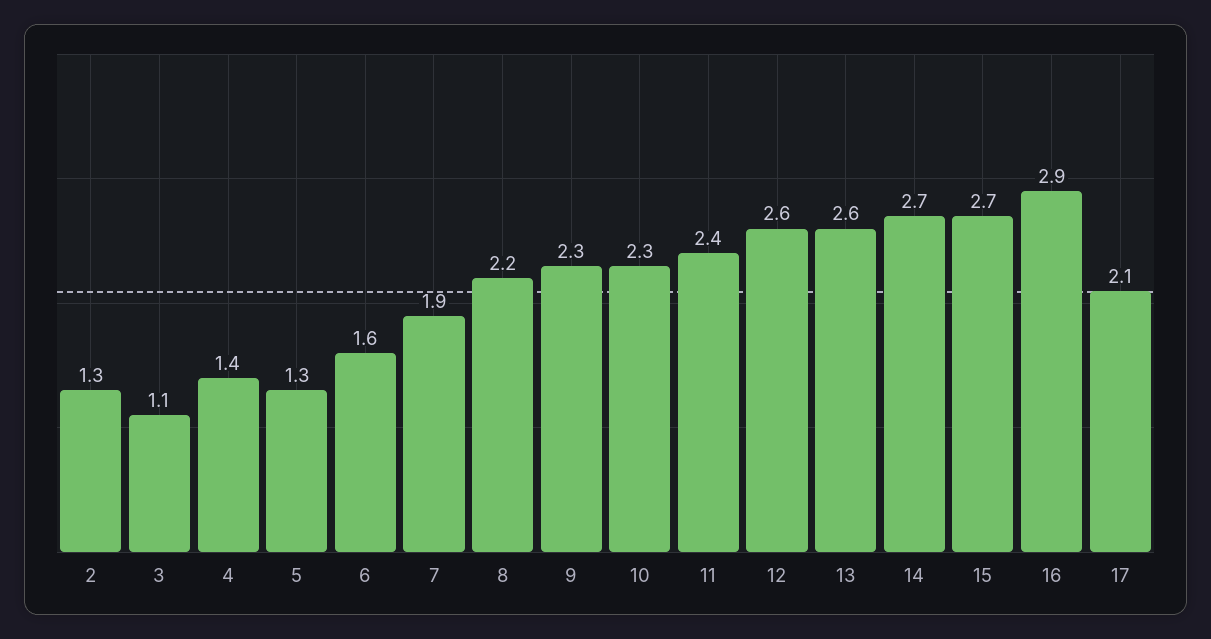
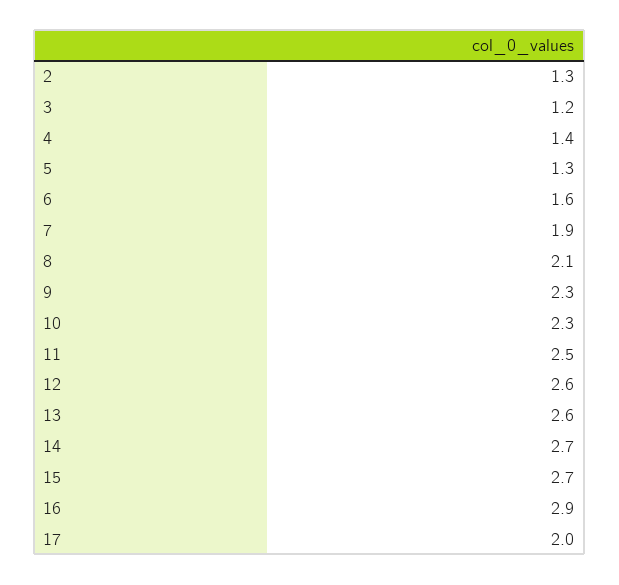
3: 1.1 -> 1.2
8: 2.2 -> 2.1
11: 2.4 -> 2.5
17: 2.1 -> 2

